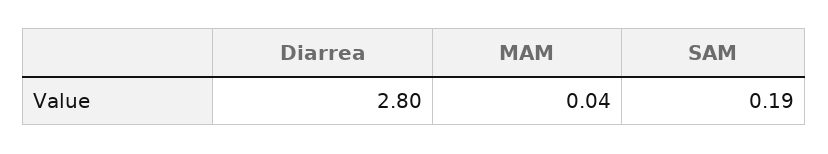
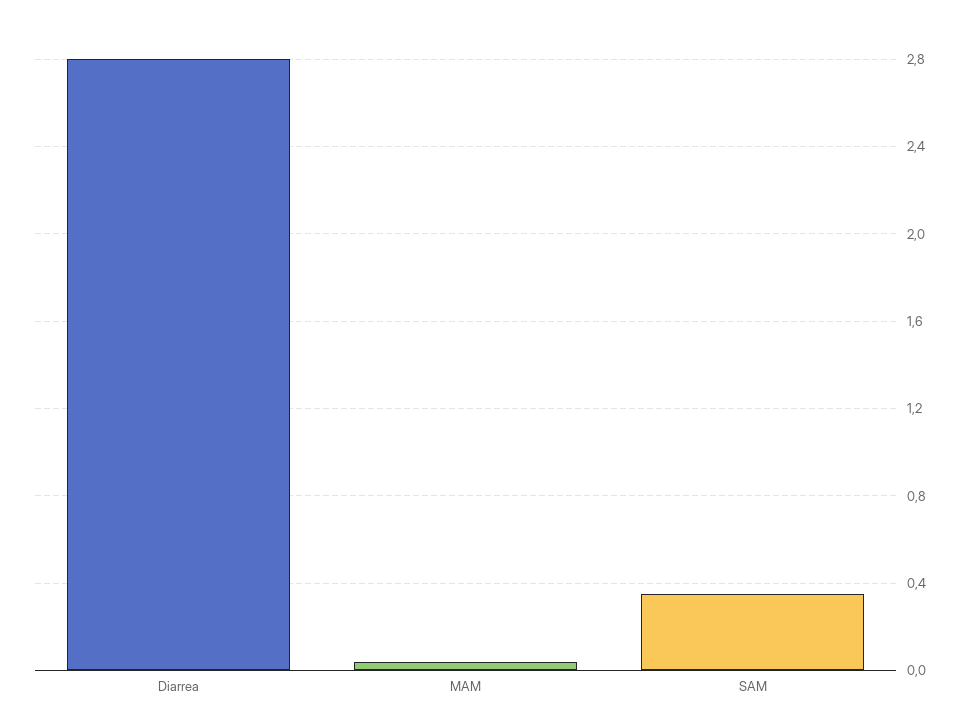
SAM: 0.19 -> 0.35

